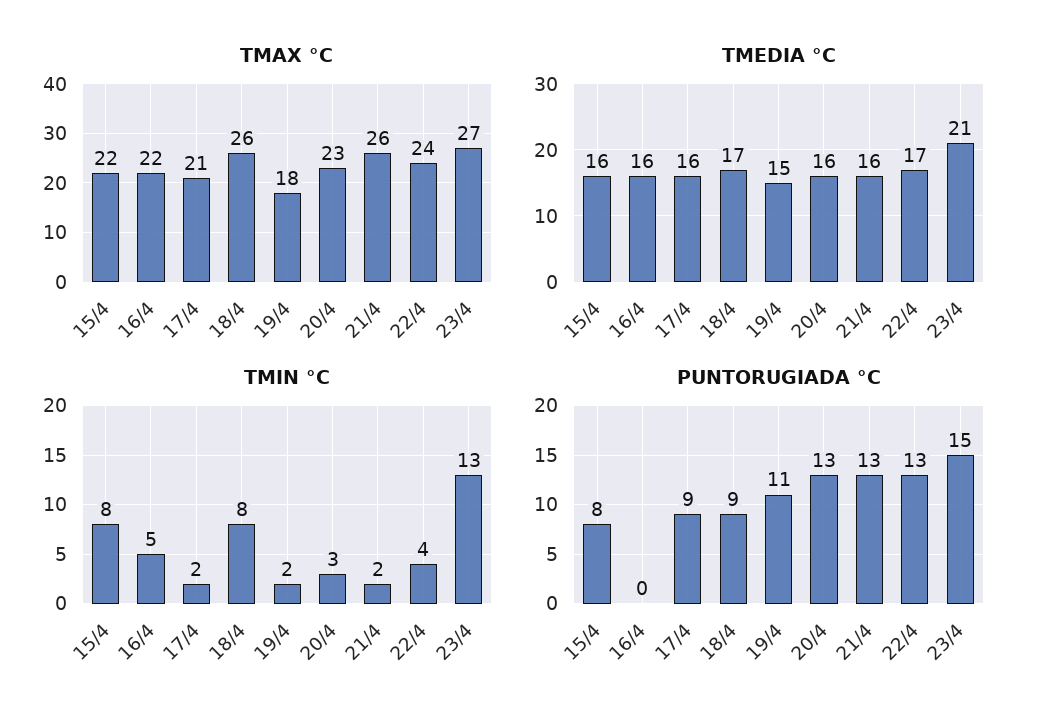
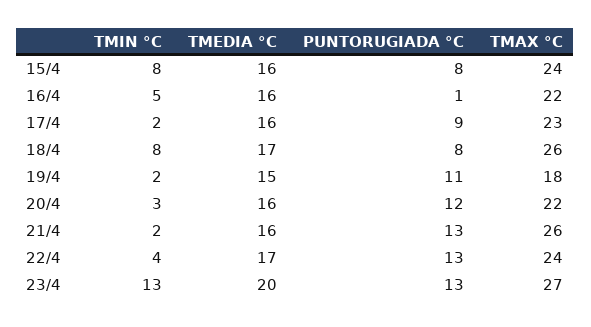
TMAX °C, 15/4: 22 -> 24
TMAX °C, 17/4: 21 -> 23
TMAX °C, 20/4: 23 -> 22
TMEDIA °C, 23/4: 21 -> 20
PUNTORUGIADA °C, 16/4: 0 -> 1
PUNTORUGIADA °C, 18/4: 9 -> 8
PUNTORUGIADA °C, 20/4: 13 -> 12
PUNTORUGIADA °C, 23/4: 15 -> 13

